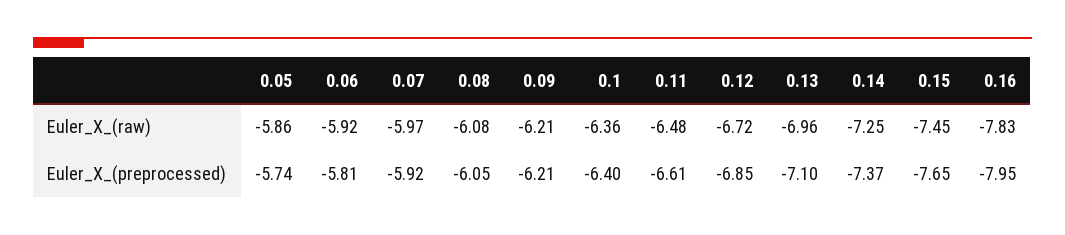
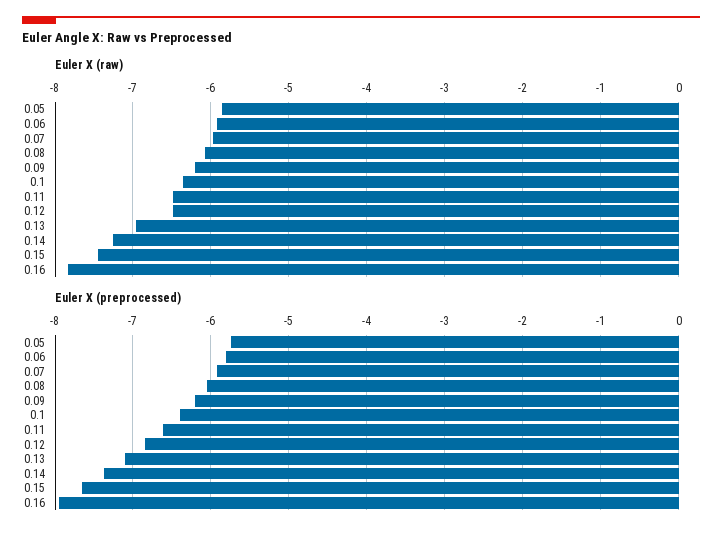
Euler_X_(raw), 0.12: -6.72 -> -6.5

